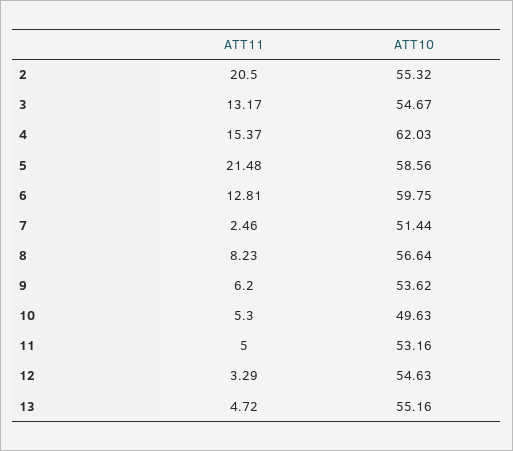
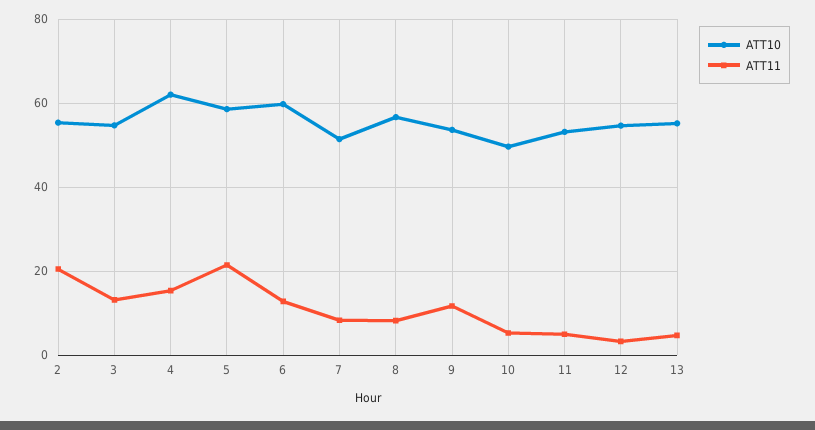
ATT11, 7: 2.46 -> 8
ATT11, 9: 6.2 -> 12

